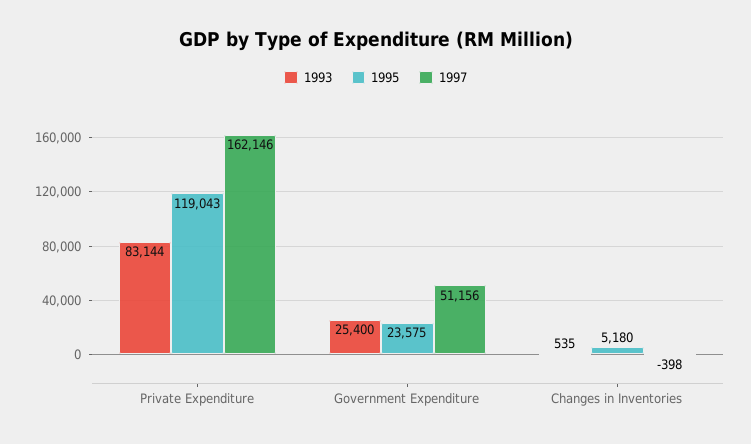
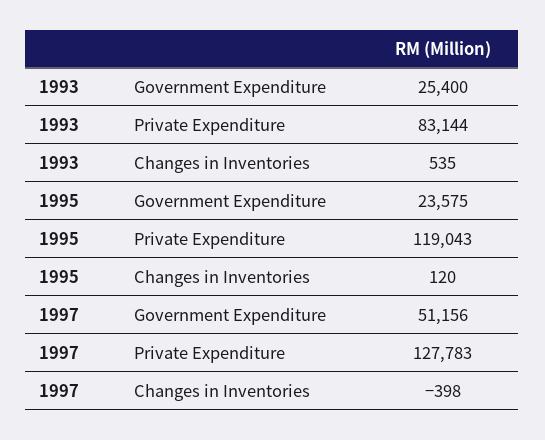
1997, Private Expenditure: 162146 -> 127783
1995, Changes in Inventories: 5180 -> 120

